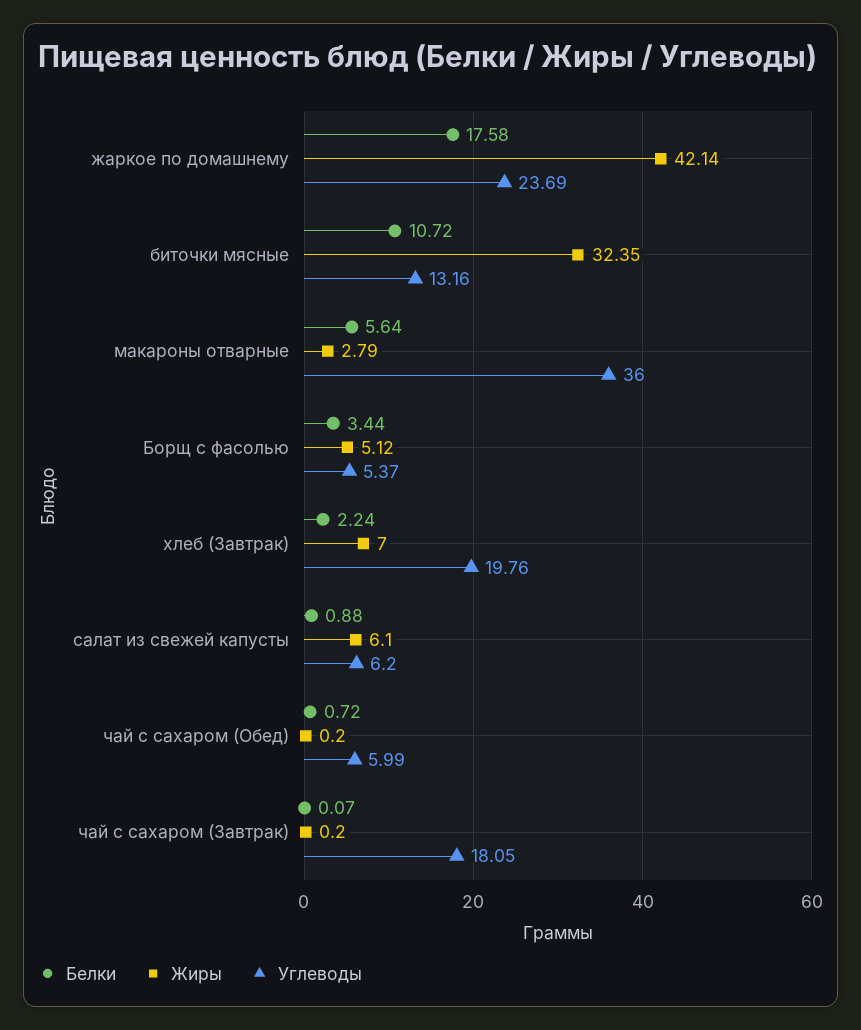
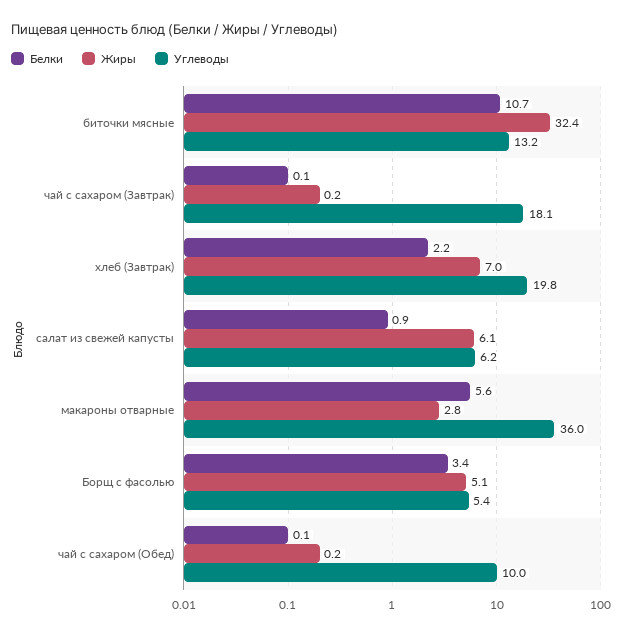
Белки, жаркое по домашнему: 17.58 -> none
Жиры, жаркое по домашнему: 42.14 -> none
Углеводы, жаркое по домашнему: 23.69 -> none
Белки, чай с сахаром (Обед): 0.72 -> 0.1
Углеводы, чай с сахаром (Обед): 5.99 -> 10

